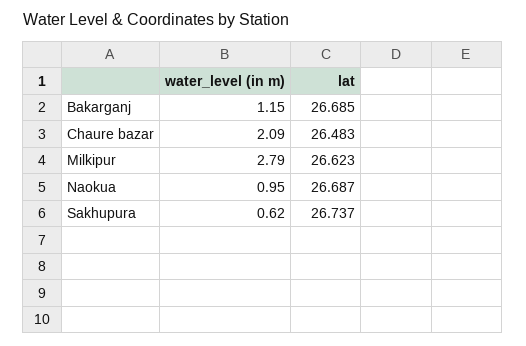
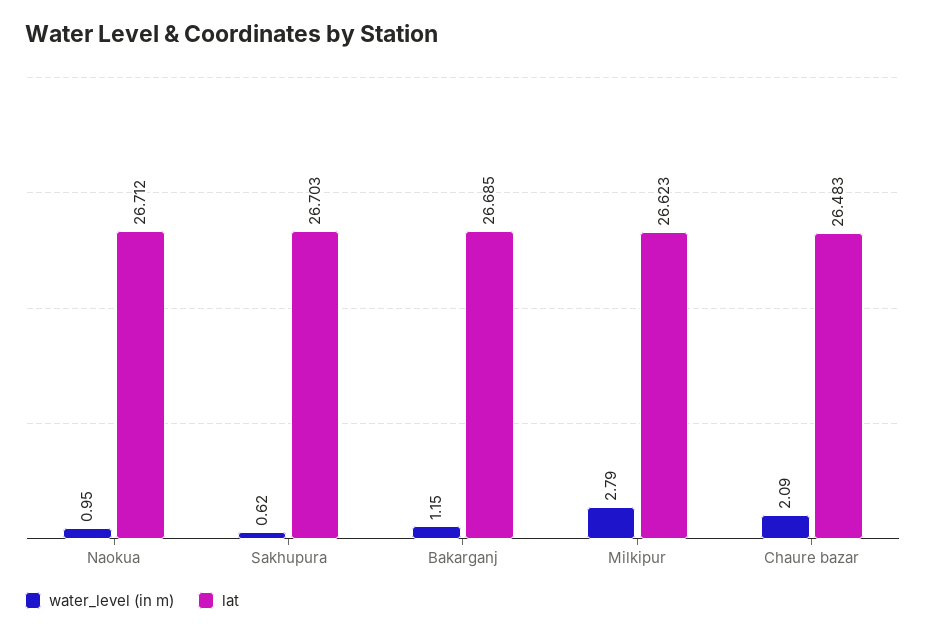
lat, Naokua: 26.687 -> 26.712
lat, Sakhupura: 26.737 -> 26.703

